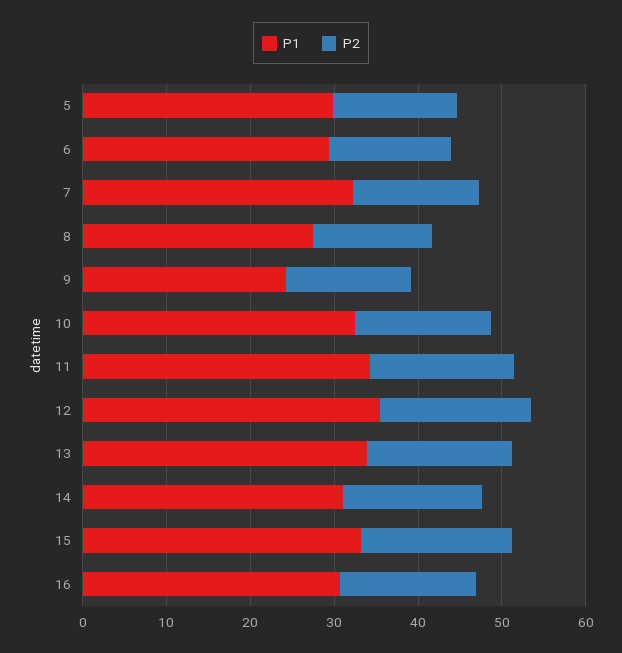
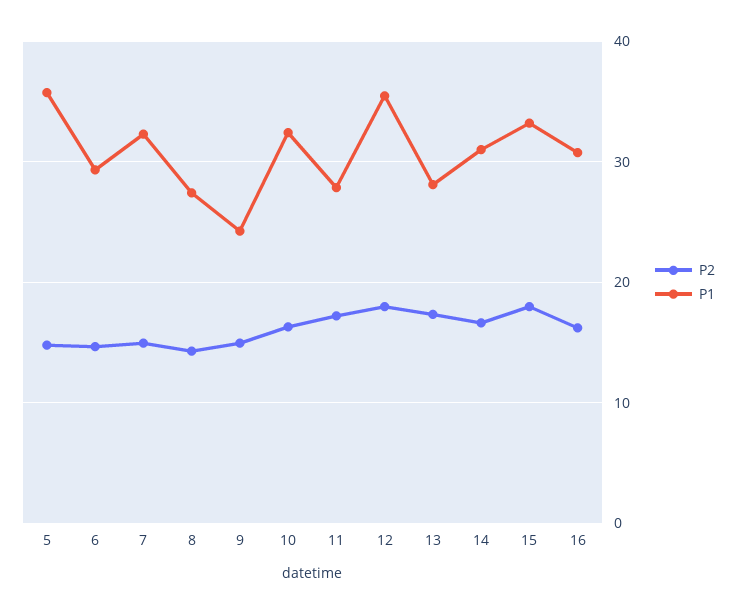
P1, 5: 30 -> 36
P1, 11: 34 -> 28
P1, 13: 34 -> 28

